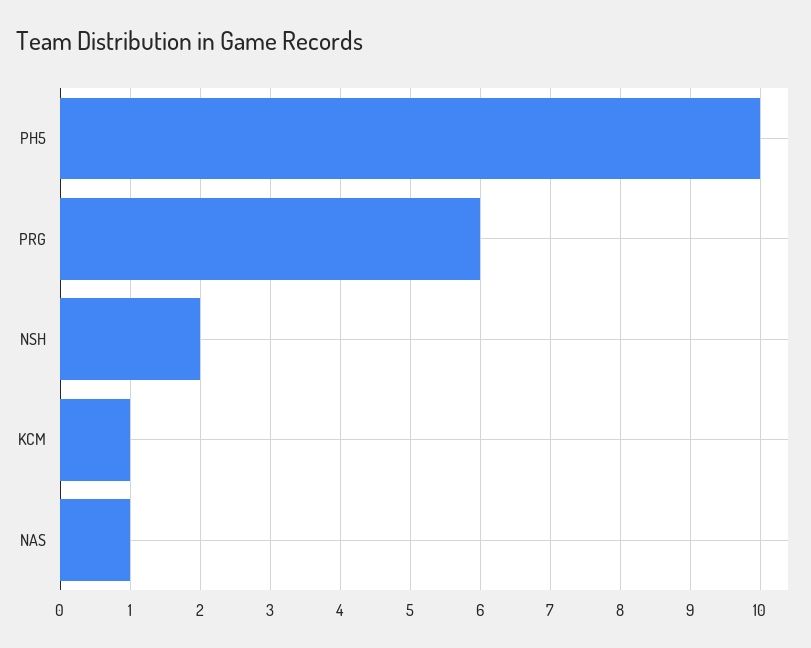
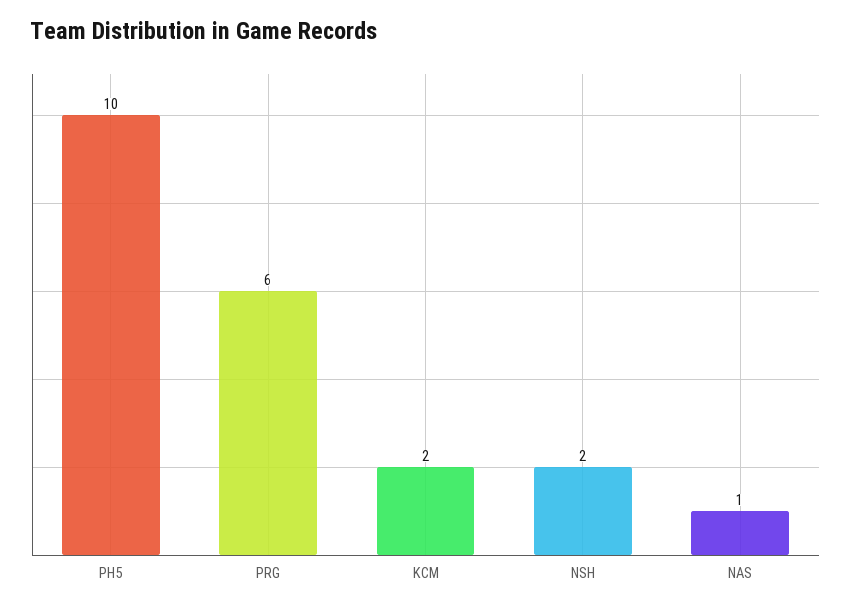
KCM: 1 -> 2

